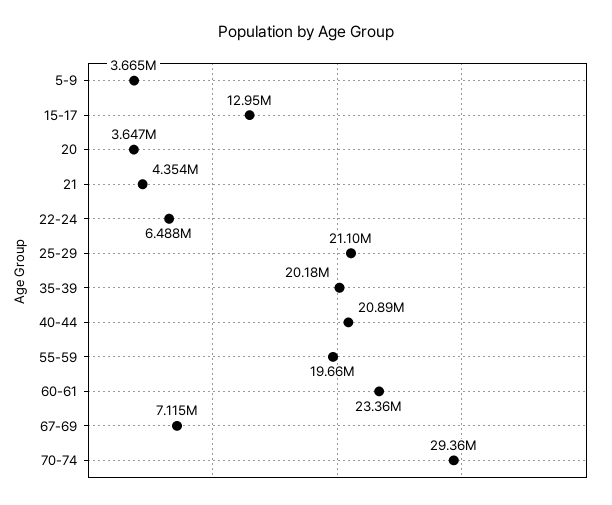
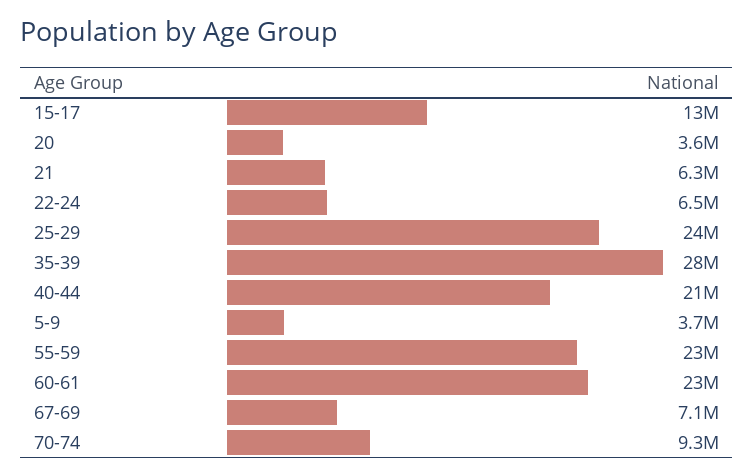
21: 4354000 -> 6300000
25-29: 21100000 -> 24000000
35-39: 20180000 -> 28000000
55-59: 19660000 -> 23000000
70-74: 29360000 -> 9300000

